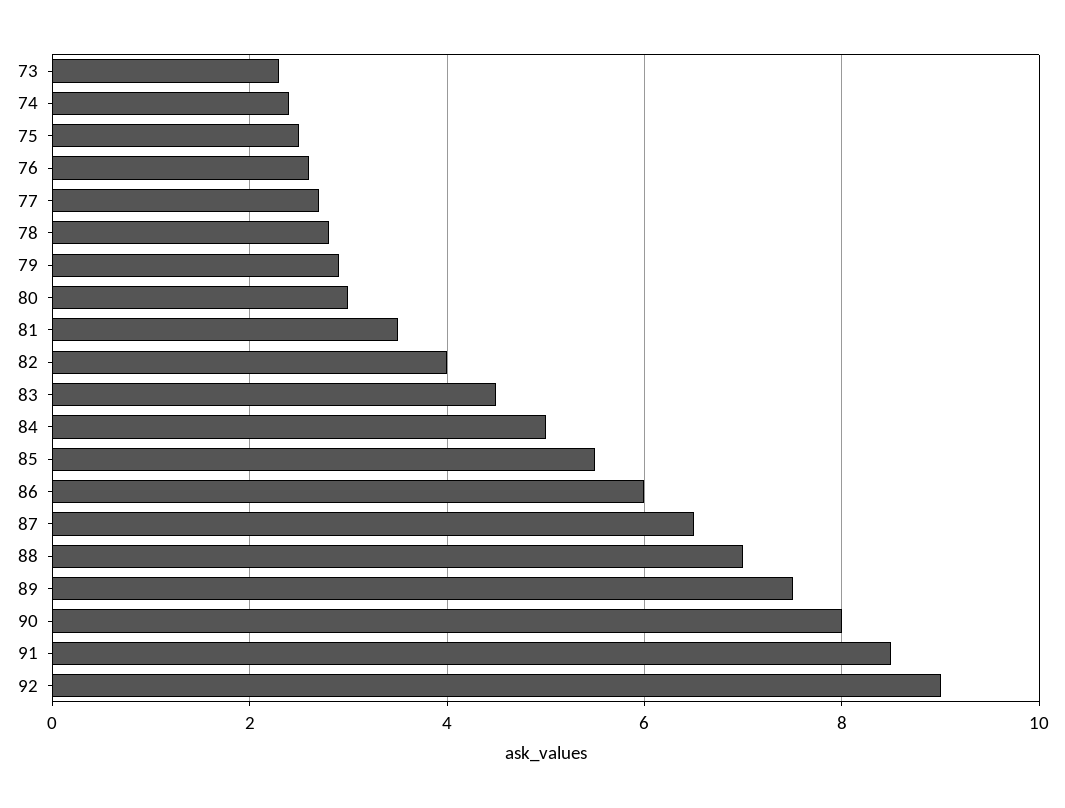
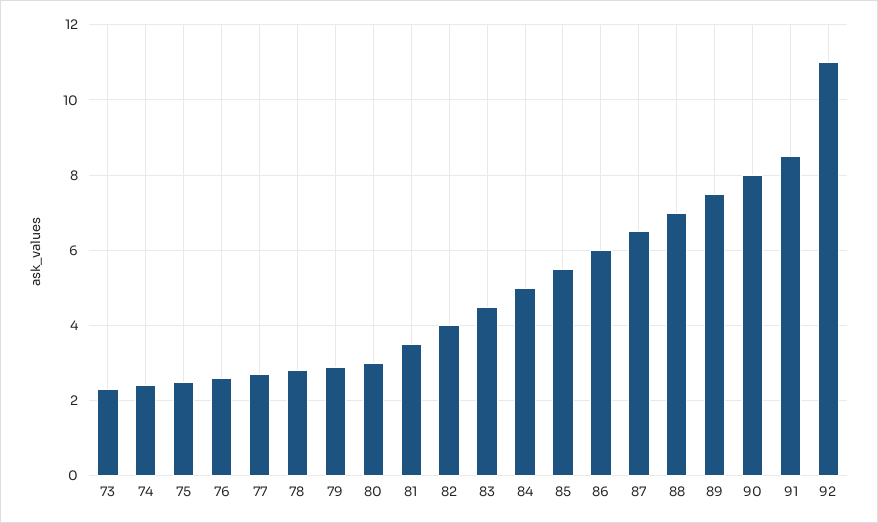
92: 9 -> 11

